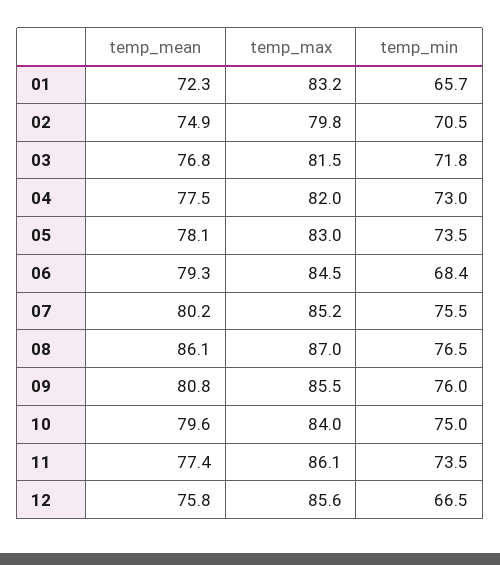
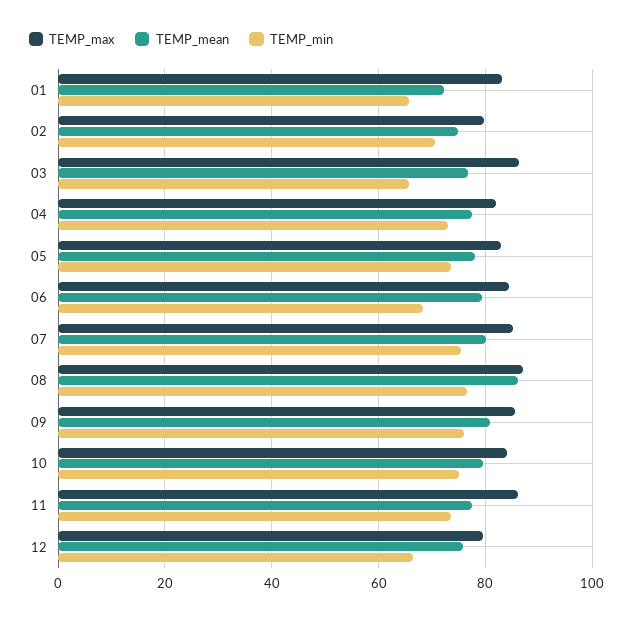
temp_max, 03: 81.5 -> 86
temp_min, 03: 71.8 -> 66
temp_max, 12: 85.6 -> 80

